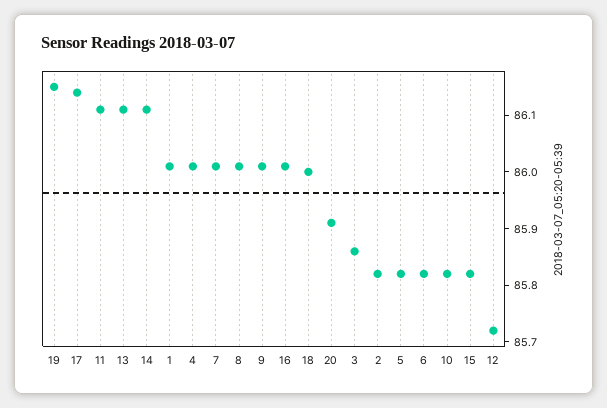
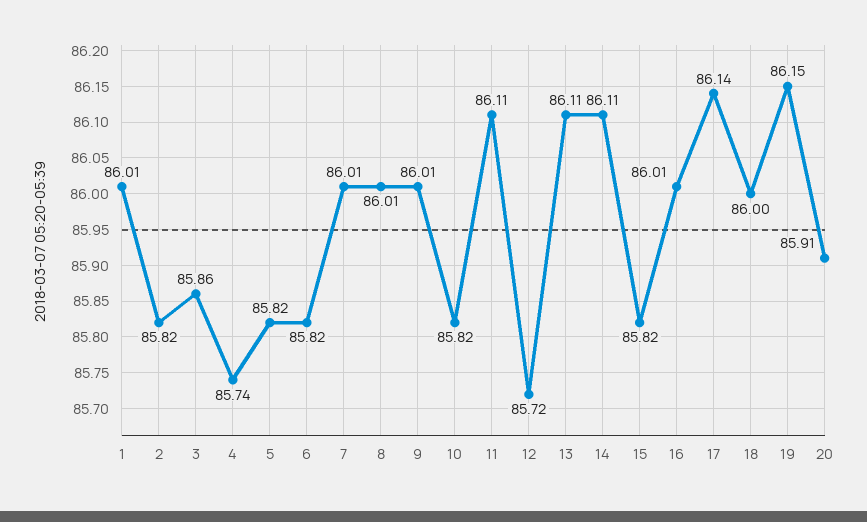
4: 86 -> 85.74

